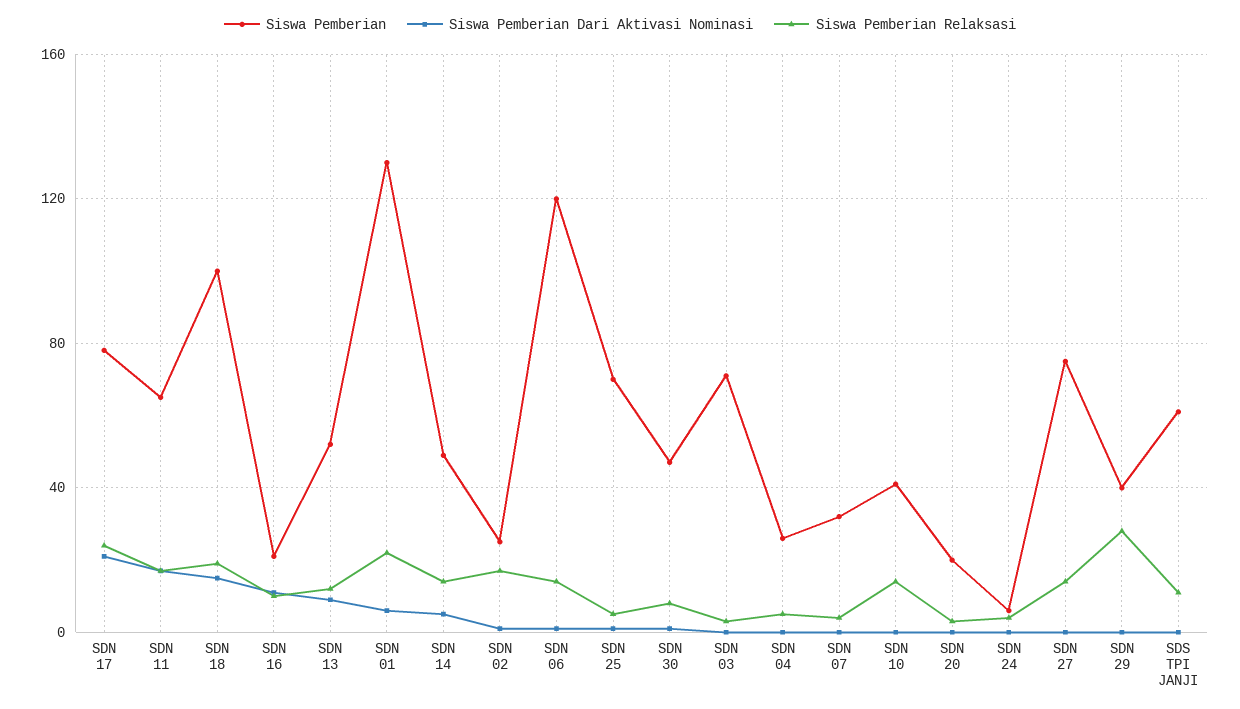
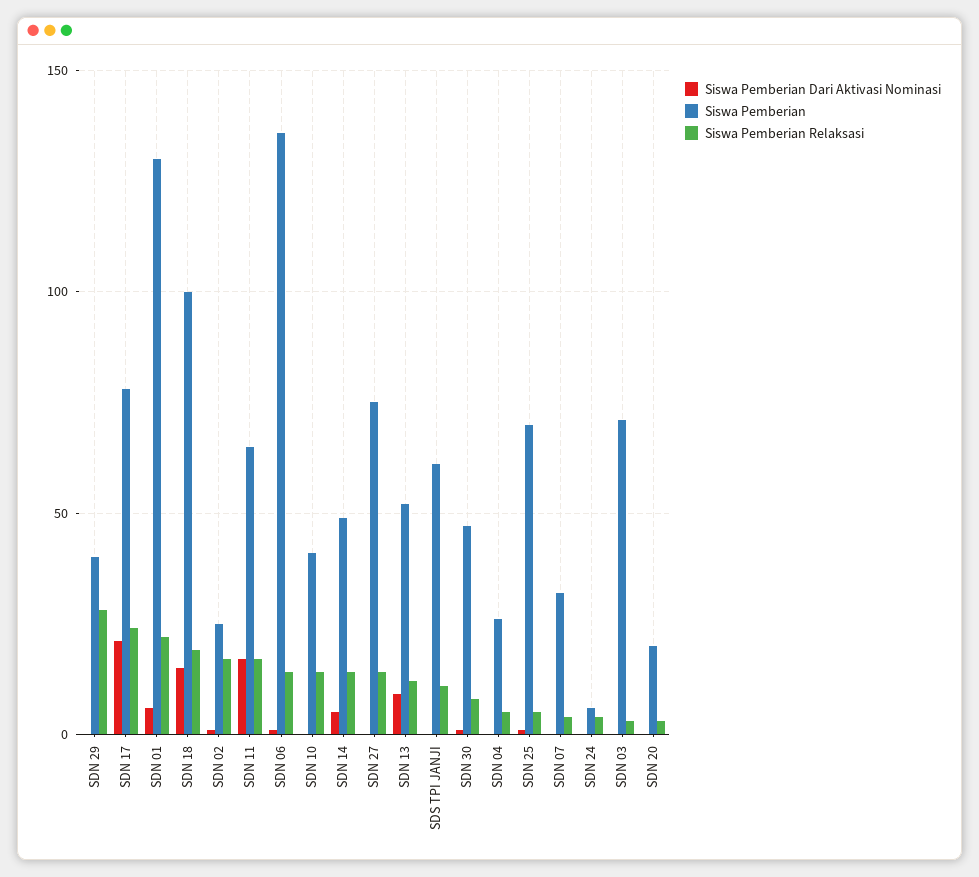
Siswa Pemberian, SDN 16: 20 -> none
Siswa Pemberian Dari Aktivasi Nominasi, SDN 16: 10 -> none
Siswa Pemberian Relaksasi, SDN 16: 10 -> none
Siswa Pemberian, SDN 06: 120 -> 135

